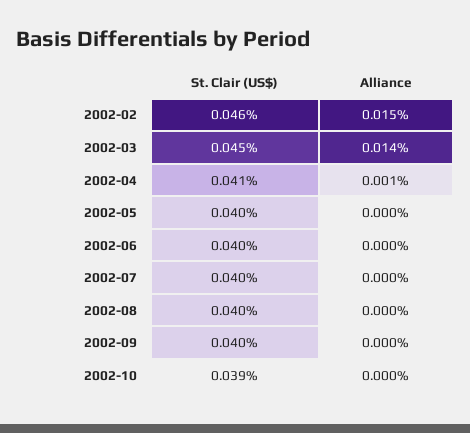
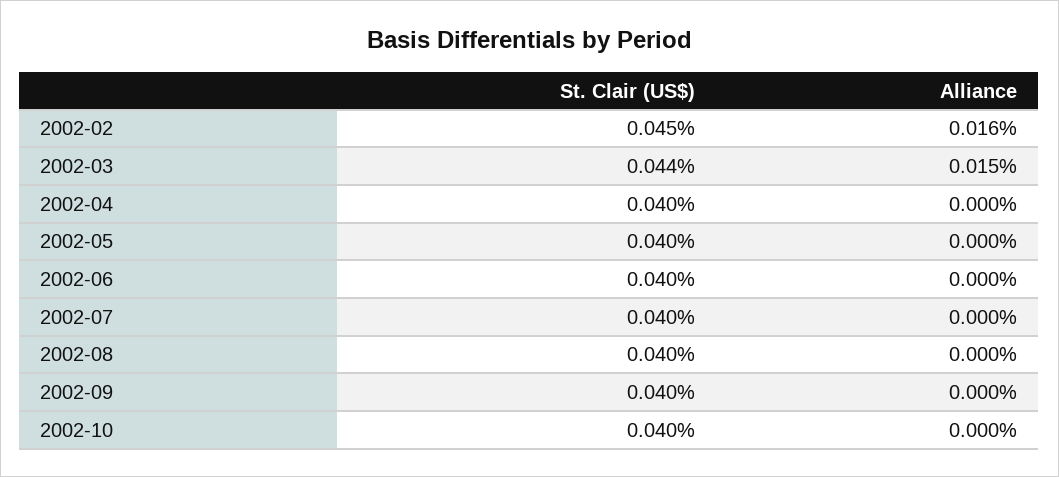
St. Clair (US$), 2002-02: 0.046 -> 0.045
Alliance, 2002-02: 0.015 -> 0.016
St. Clair (US$), 2002-03: 0.045 -> 0.044
Alliance, 2002-03: 0.014 -> 0.015
St. Clair (US$), 2002-04: 0.041 -> 0.04
Alliance, 2002-04: 0.001 -> 0
St. Clair (US$), 2002-10: 0.039 -> 0.04

